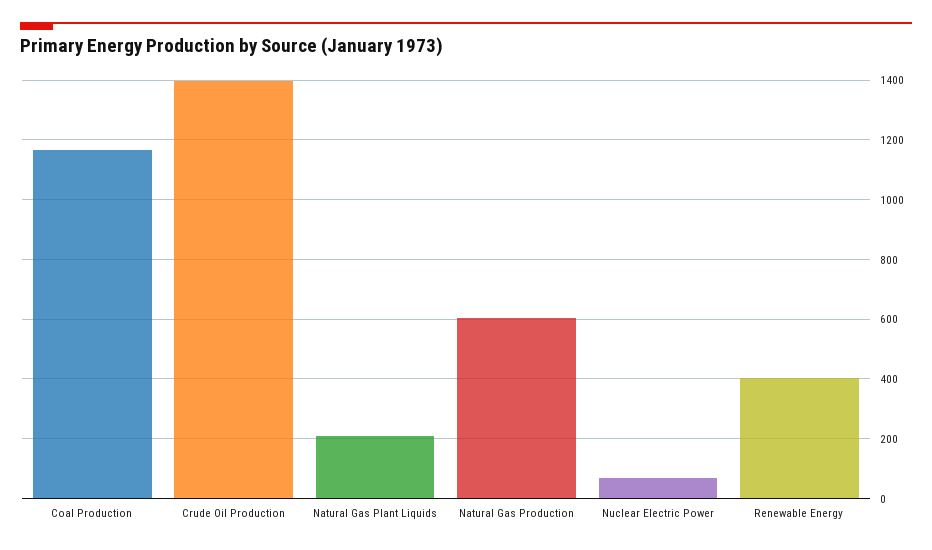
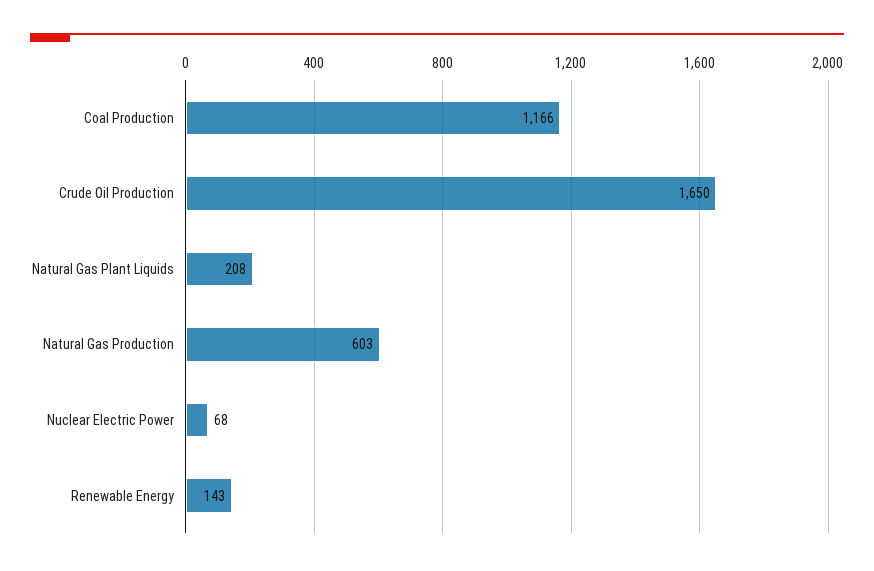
Crude Oil Production: 1400 -> 1650
Renewable Energy: 400 -> 143

